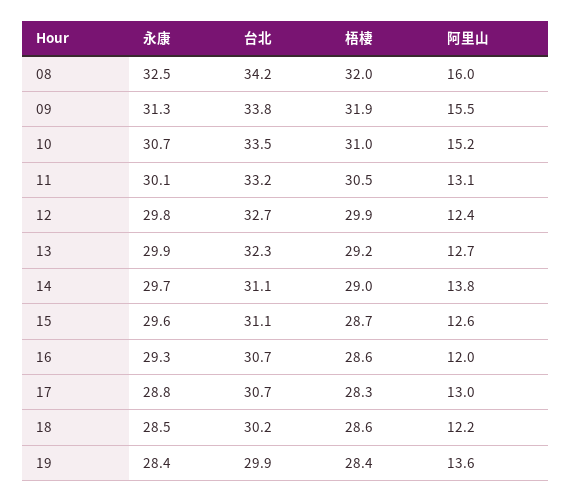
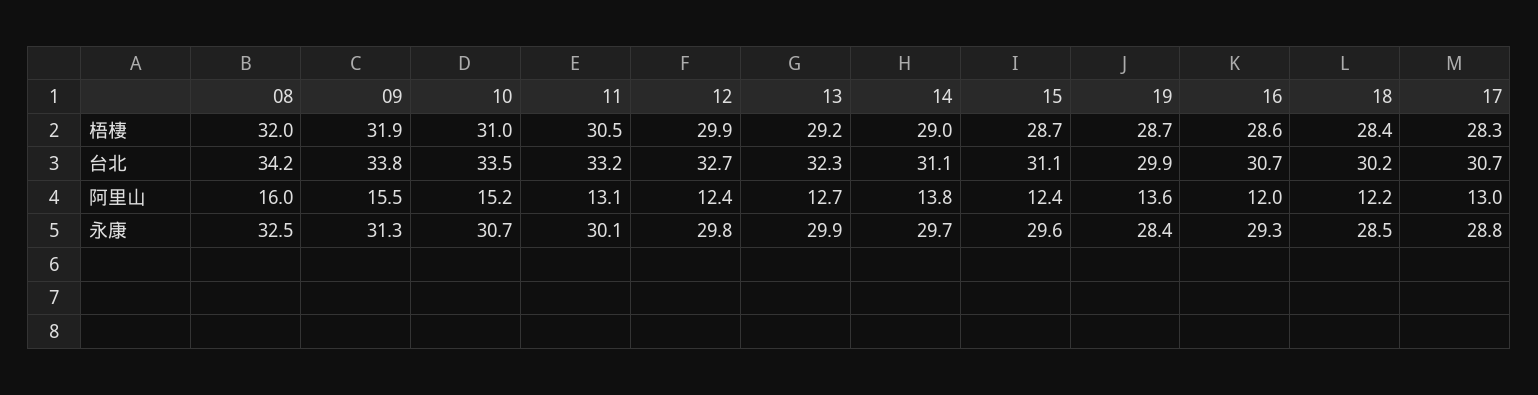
阿里山, 15: 12.6 -> 12.4
梧棲, 18: 28.6 -> 28.4
梧棲, 19: 28.4 -> 28.7

